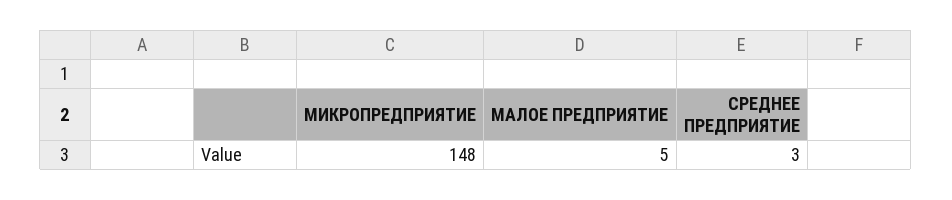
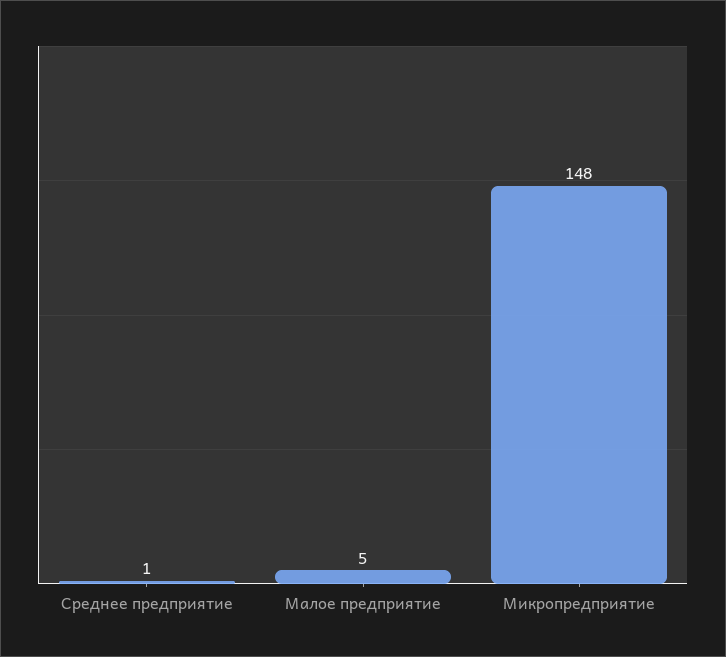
СРЕДНЕЕ ПРЕДПРИЯТИЕ: 3 -> 1

